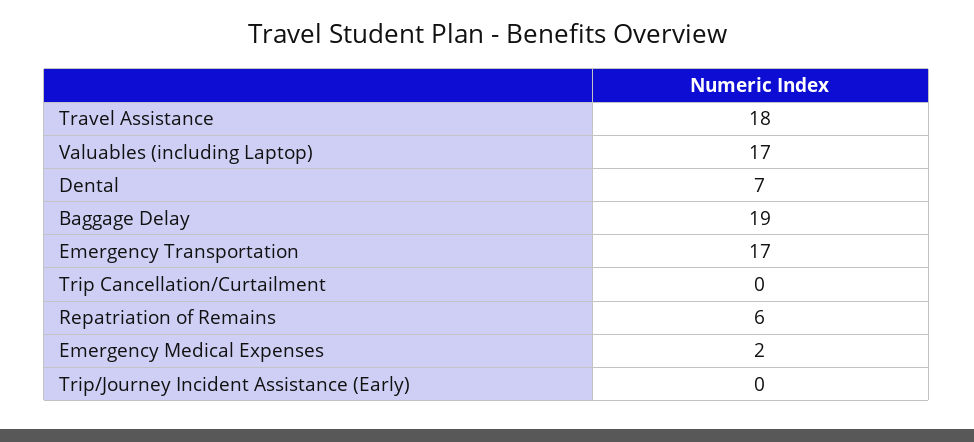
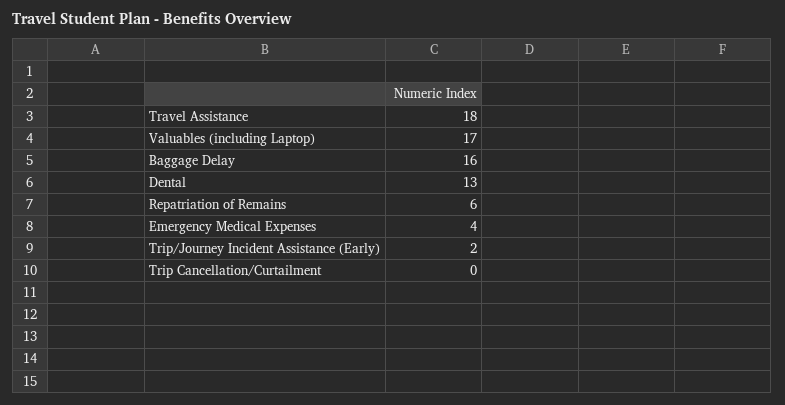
Dental: 7 -> 13
Baggage Delay: 19 -> 16
Emergency Transportation: 17 -> none
Emergency Medical Expenses: 2 -> 4
Trip/Journey Incident Assistance (Early): 0 -> 2

